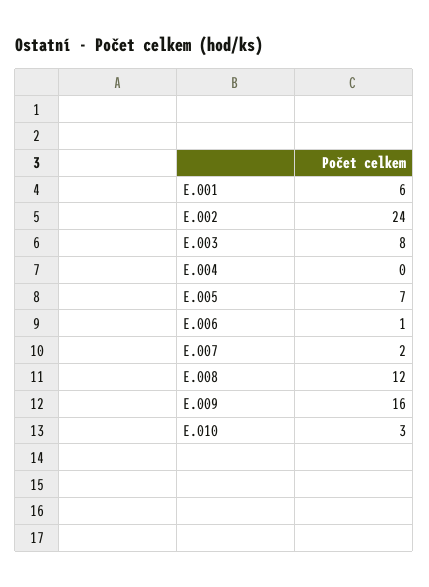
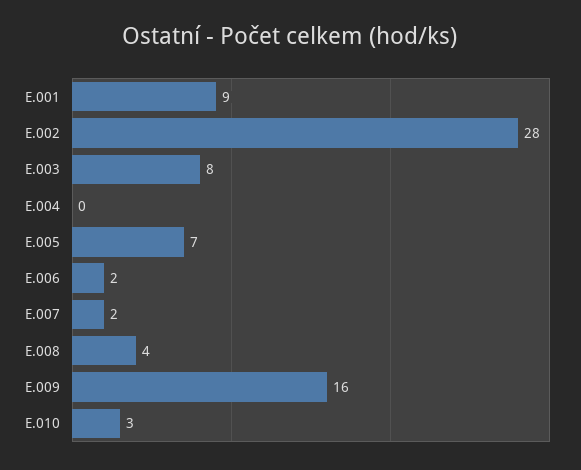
E.001: 6 -> 9
E.002: 24 -> 28
E.006: 1 -> 2
E.008: 12 -> 4

